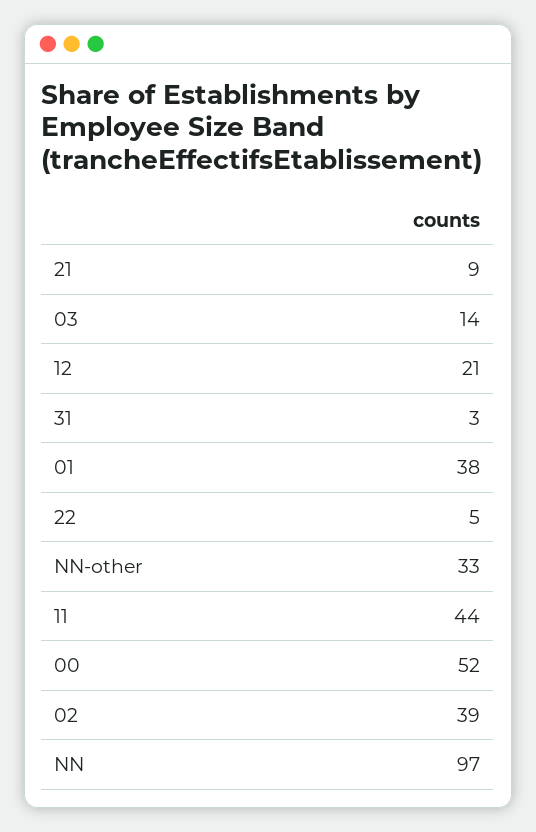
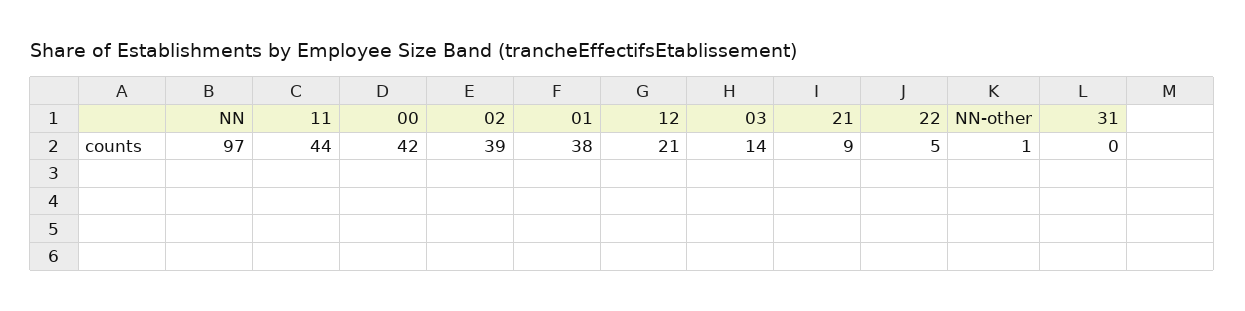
31: 3 -> 0
NN-other: 33 -> 1
00: 52 -> 42

